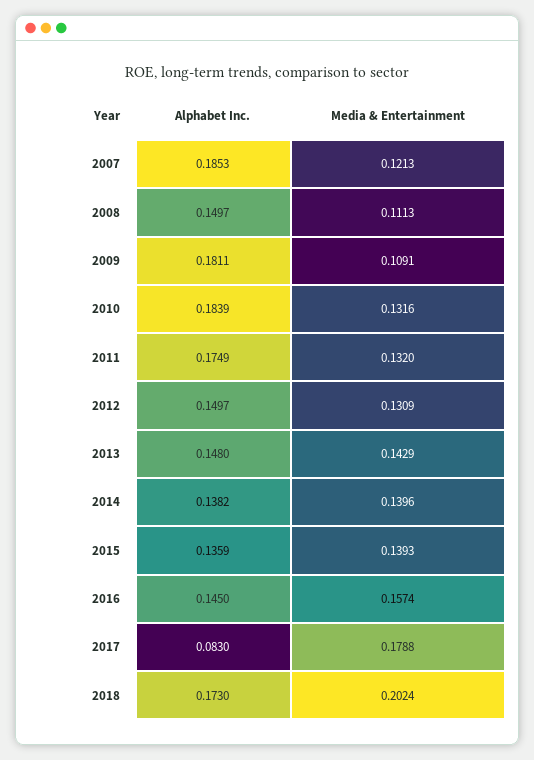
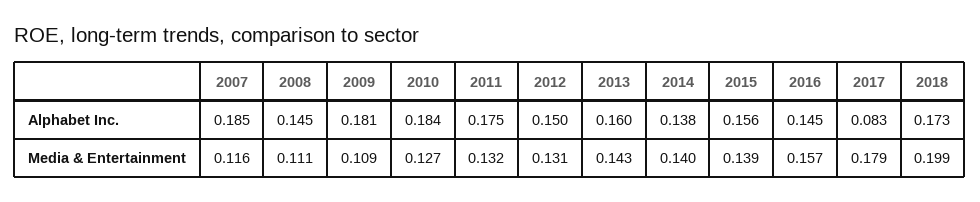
Media & Entertainment, 2007: 0.1213 -> 0.116
Alphabet Inc., 2008: 0.1497 -> 0.145
Media & Entertainment, 2010: 0.1316 -> 0.127
Alphabet Inc., 2013: 0.148 -> 0.16
Alphabet Inc., 2015: 0.1359 -> 0.156
Media & Entertainment, 2018: 0.2024 -> 0.199

